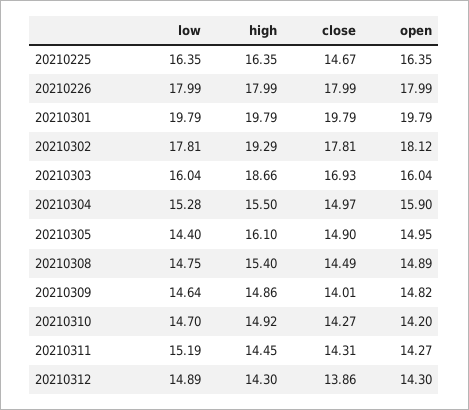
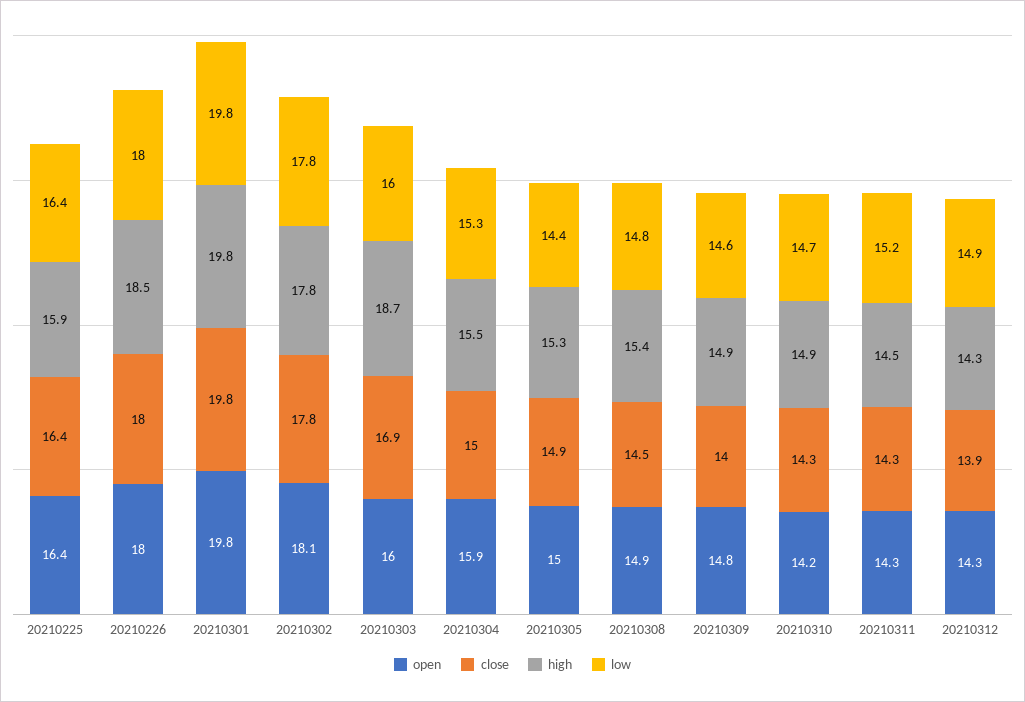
high, 20210225: 16.35 -> 15.9
close, 20210225: 14.67 -> 16.4
high, 20210226: 17.99 -> 18.5
high, 20210302: 19.29 -> 17.8
high, 20210305: 16.1 -> 15.3

